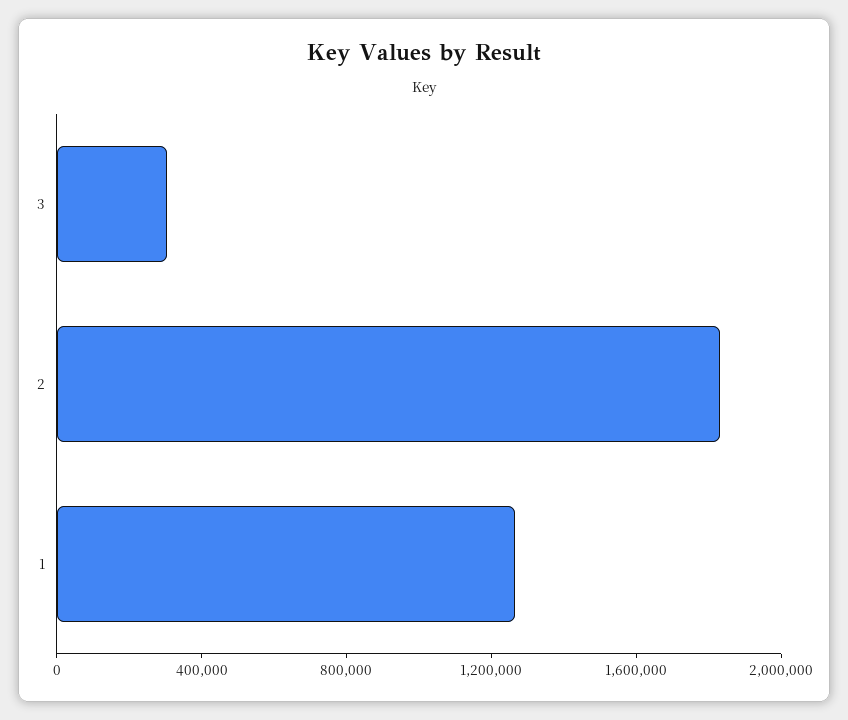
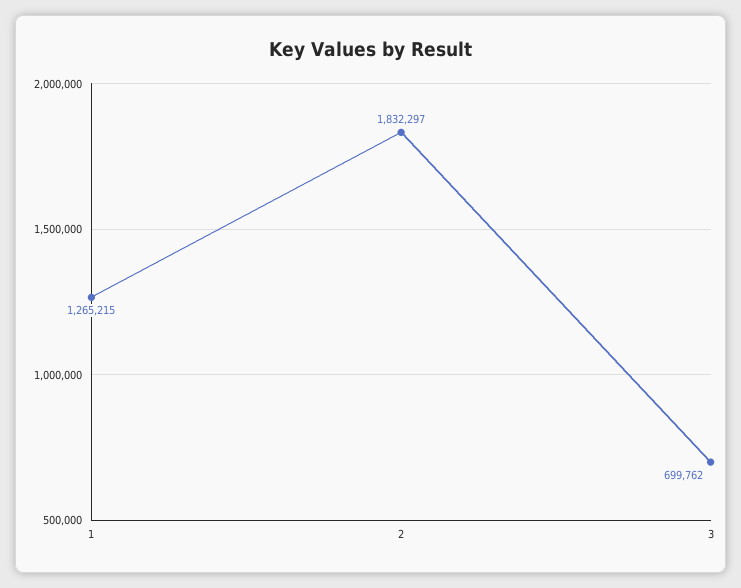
3: 300000 -> 699762

